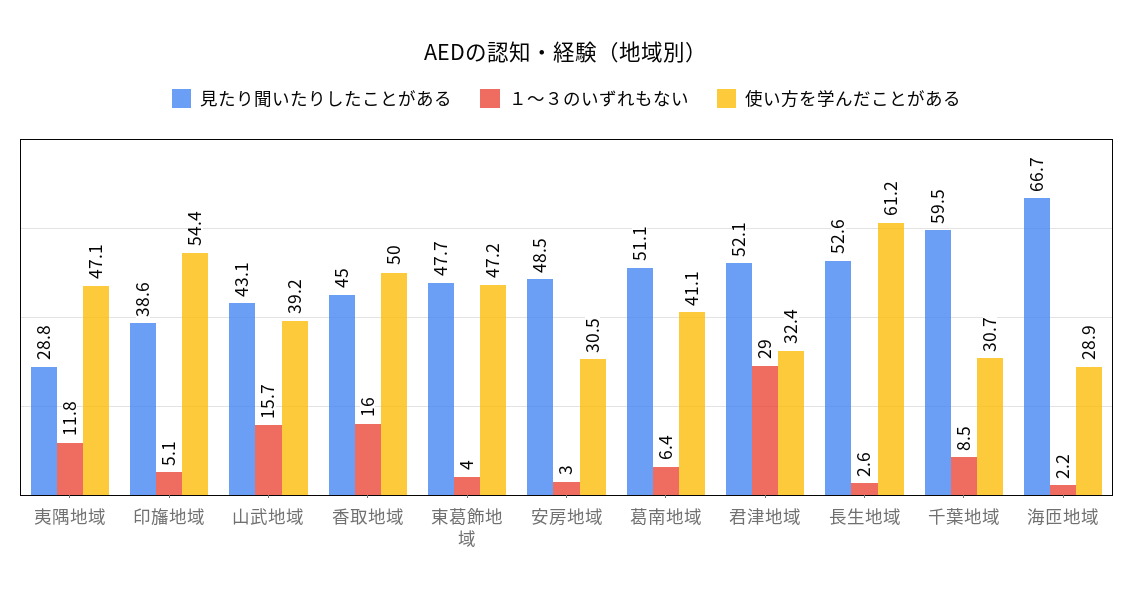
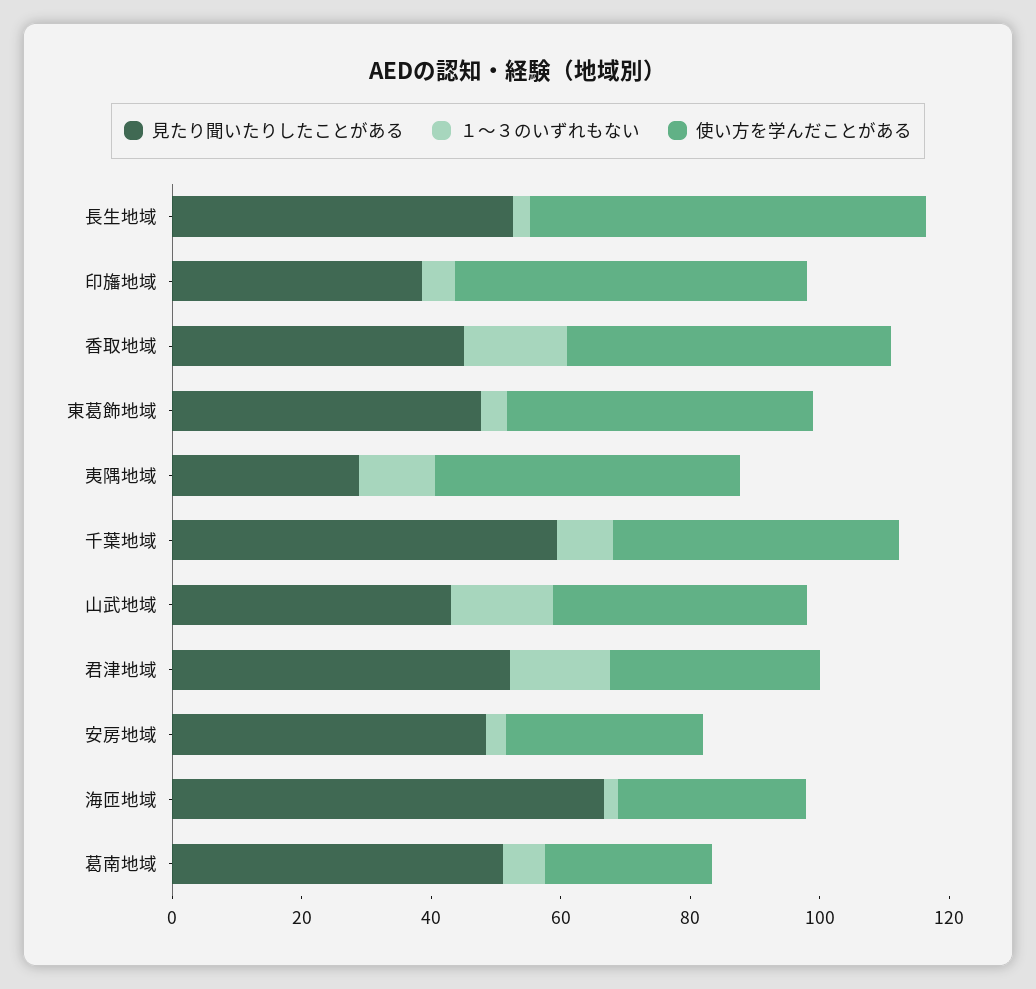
使い方を学んだことがある, 葛南地域: 41.1 -> 25
１～３のいずれもない, 君津地域: 29 -> 15
使い方を学んだことがある, 千葉地域: 30.7 -> 45

